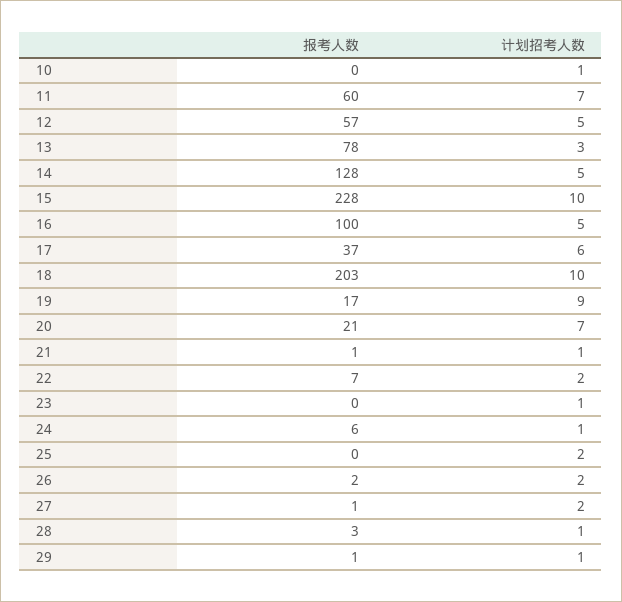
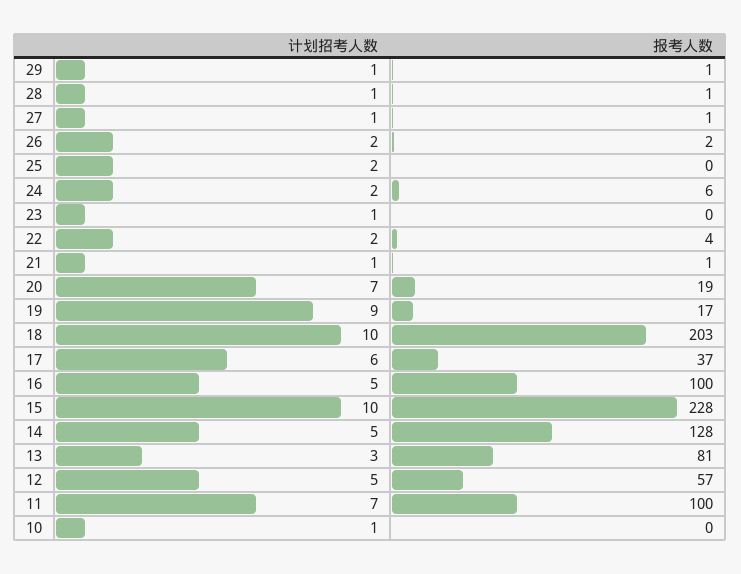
报考人数, 11: 60 -> 100
报考人数, 13: 78 -> 81
报考人数, 20: 21 -> 19
报考人数, 22: 7 -> 4
计划招考人数, 24: 1 -> 2
计划招考人数, 27: 2 -> 1
报考人数, 28: 3 -> 1

